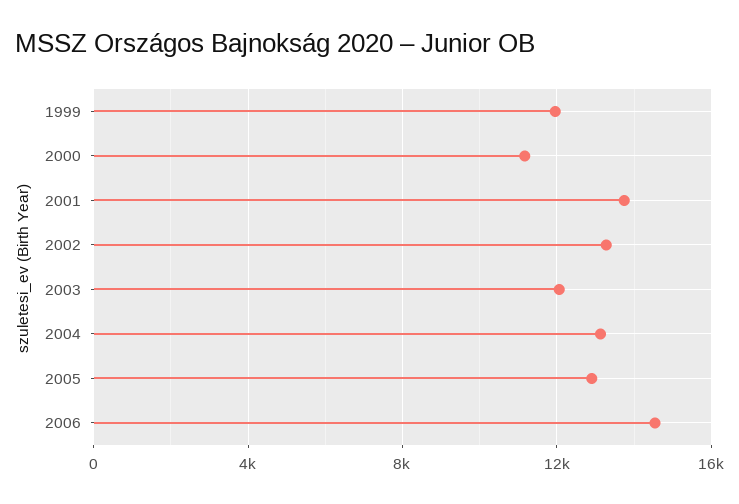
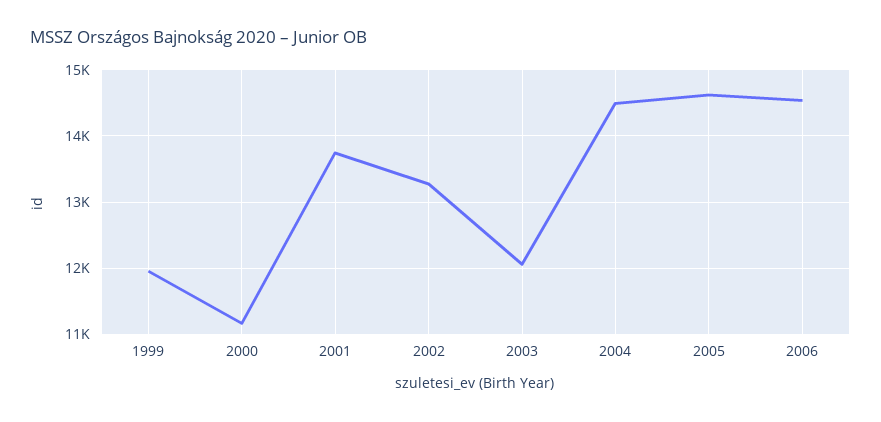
2004: 13000 -> 14500
2005: 13000 -> 14600

